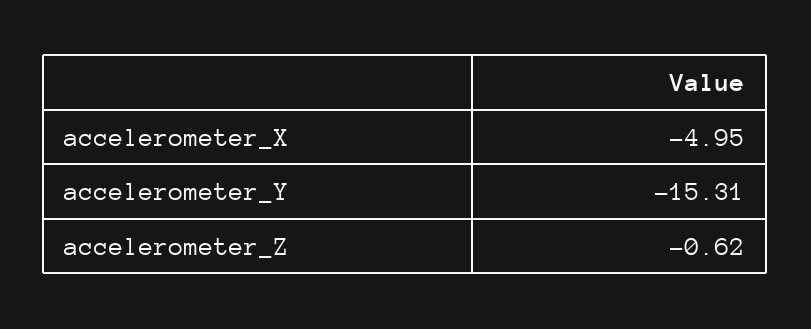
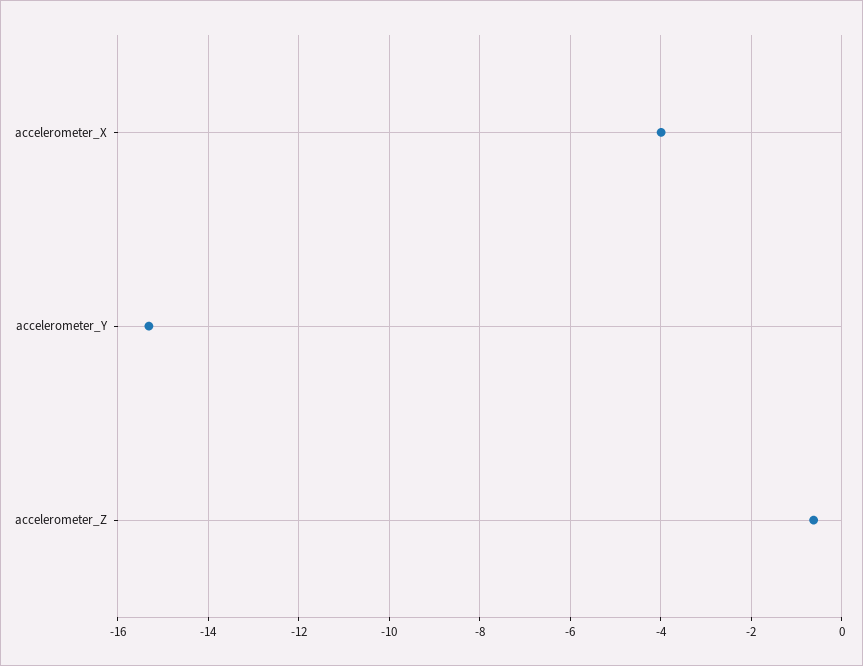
accelerometer_X: -4.95 -> -4

